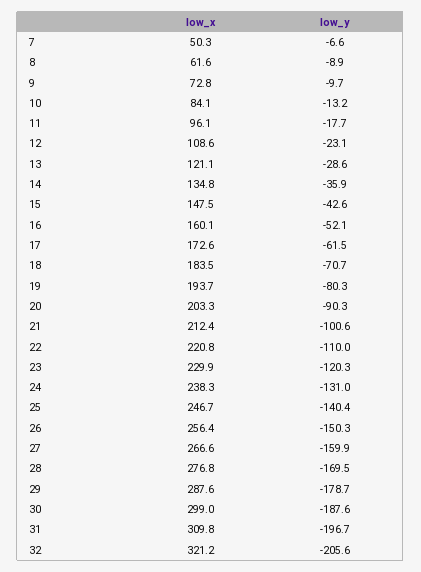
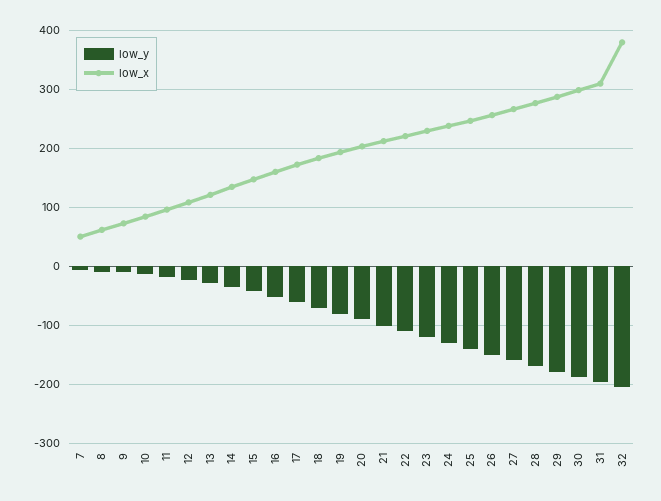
low_x, 32: 321.2 -> 380

